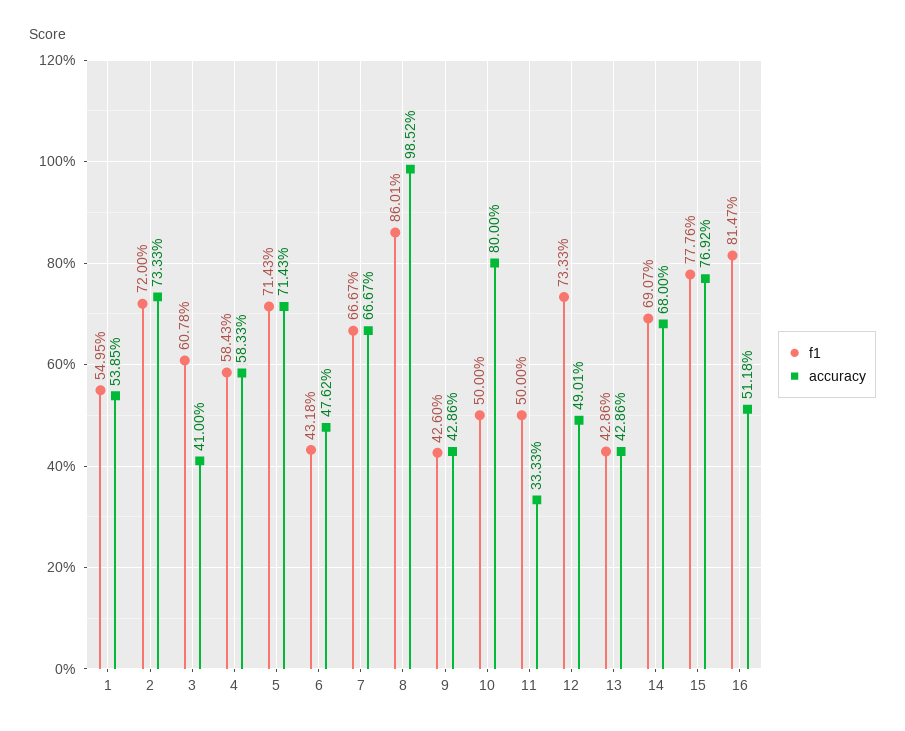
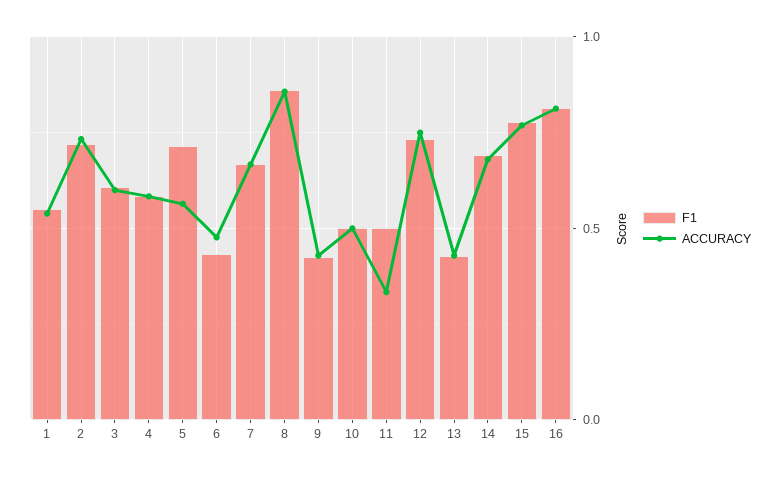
accuracy, 3: 0.41 -> 0.6
accuracy, 5: 0.7143 -> 0.55
accuracy, 8: 0.9852 -> 0.85
accuracy, 10: 0.8 -> 0.5
accuracy, 12: 0.4901 -> 0.75
accuracy, 16: 0.5118 -> 0.8

